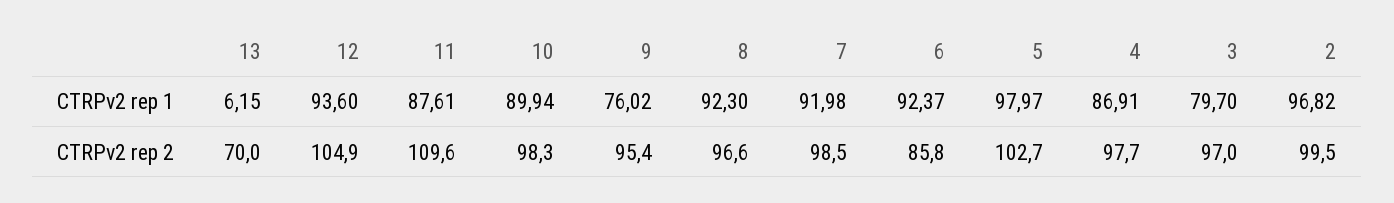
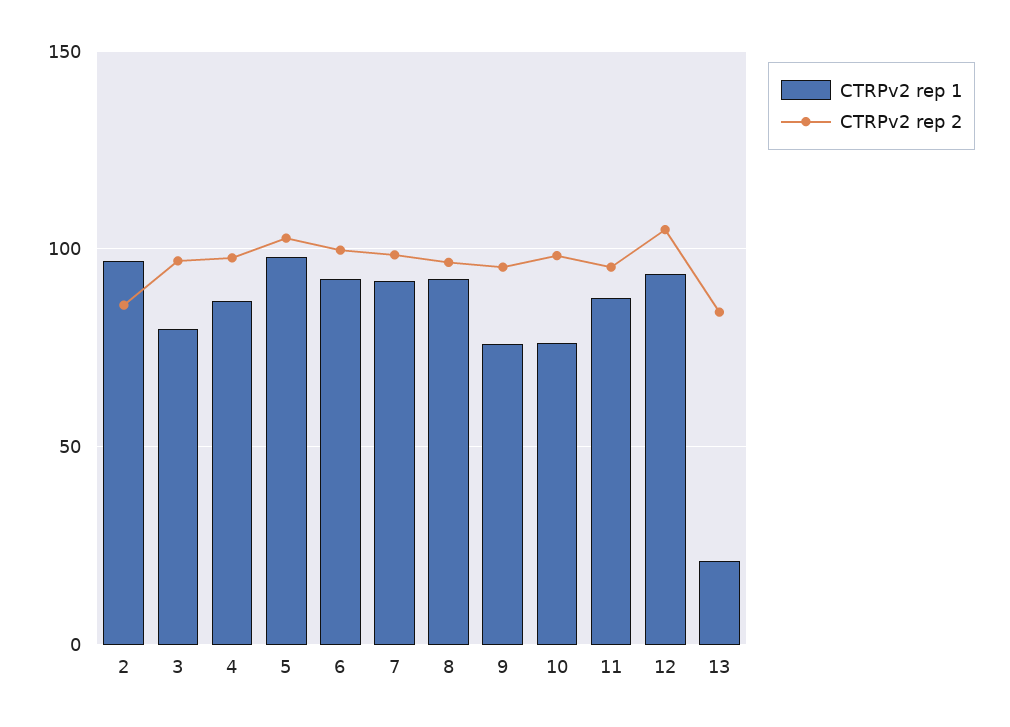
CTRPv2 rep 1, 13: 6.15 -> 20
CTRPv2 rep 1, 10: 89.94 -> 75
CTRPv2 rep 2, 13: 70 -> 85
CTRPv2 rep 2, 11: 109.6 -> 95
CTRPv2 rep 2, 6: 85.8 -> 100
CTRPv2 rep 2, 2: 99.5 -> 85

